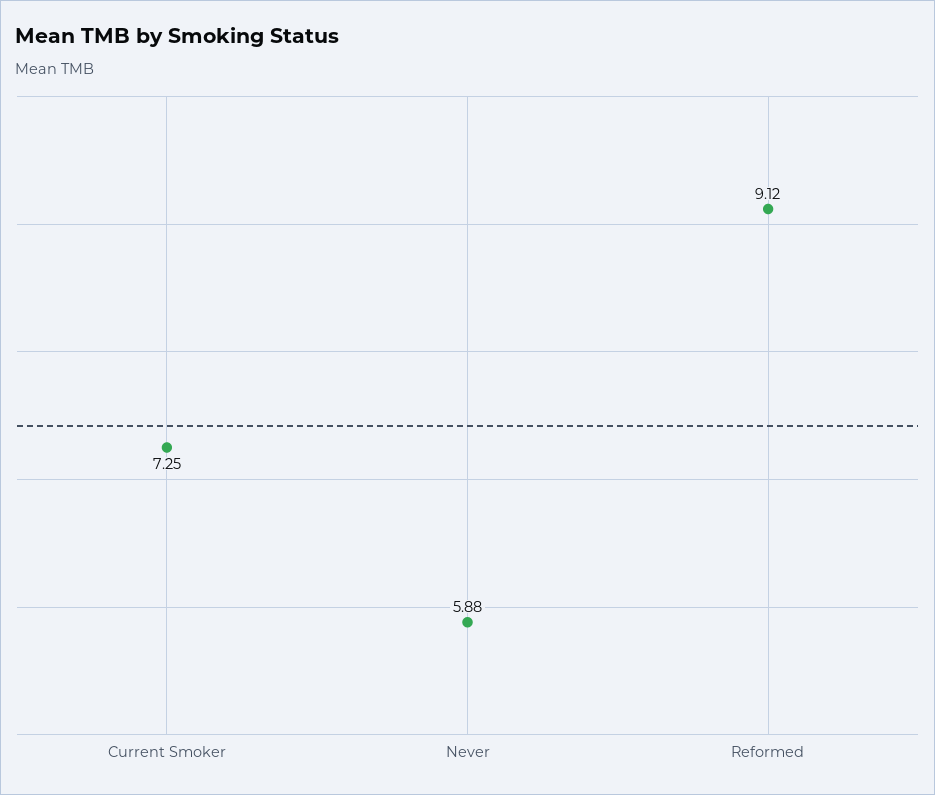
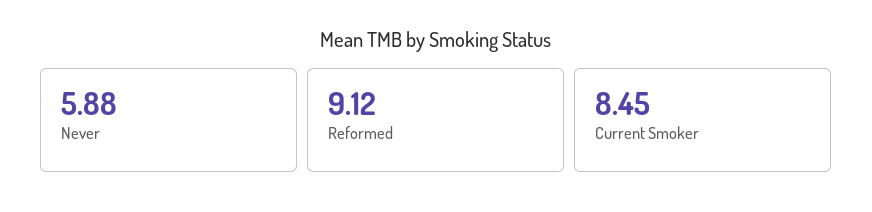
Current Smoker: 7.25 -> 8.45

